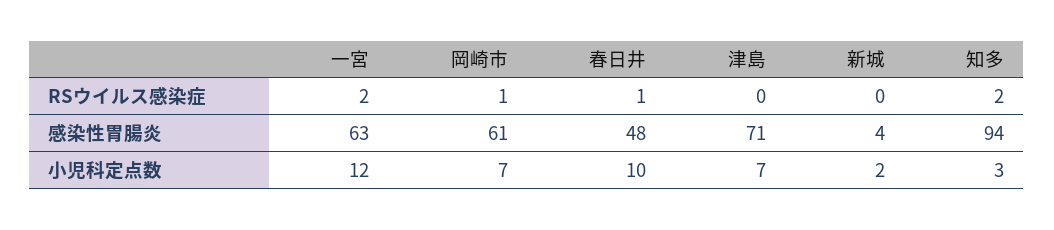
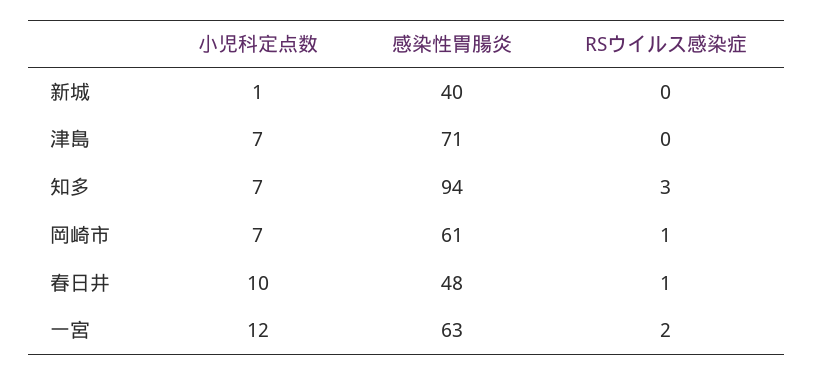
知多, RSウイルス感染症: 2 -> 3
新城, 感染性胃腸炎: 4 -> 40
新城, 小児科定点数: 2 -> 1
知多, 小児科定点数: 3 -> 7

